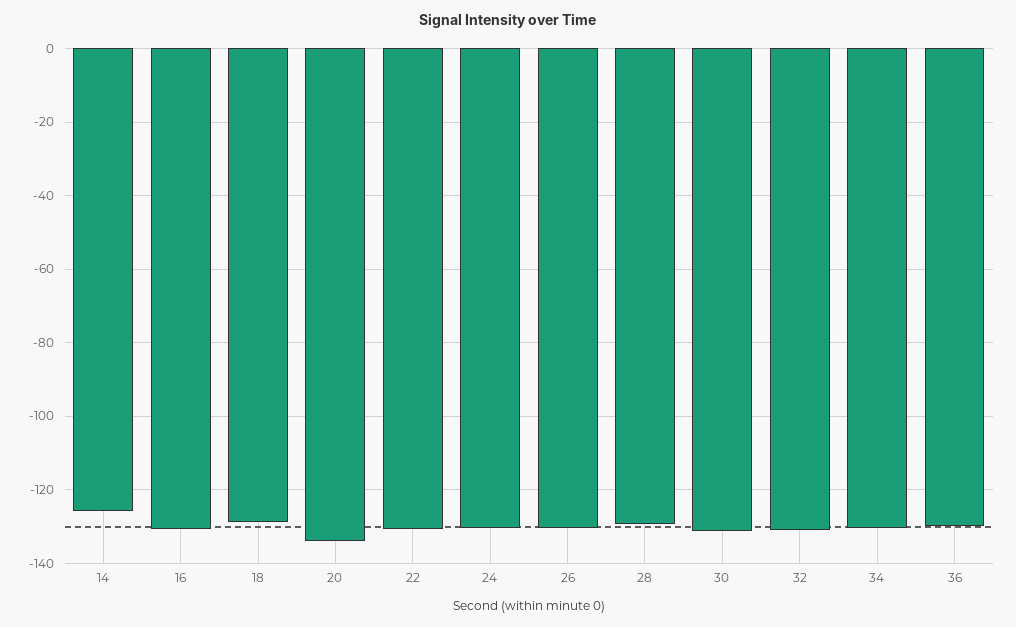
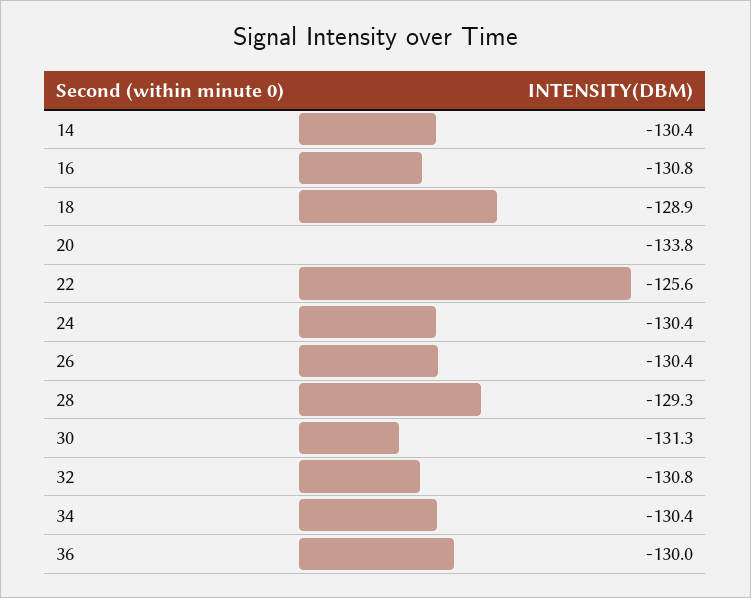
14: -126 -> -130.4
22: -130 -> -125.6

